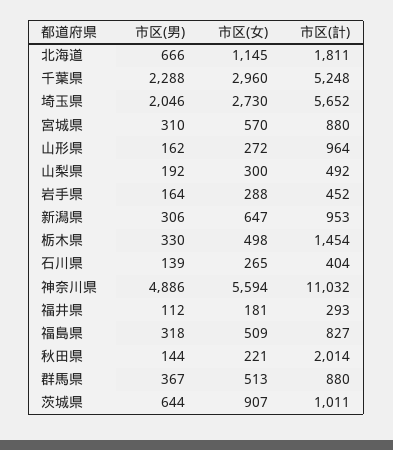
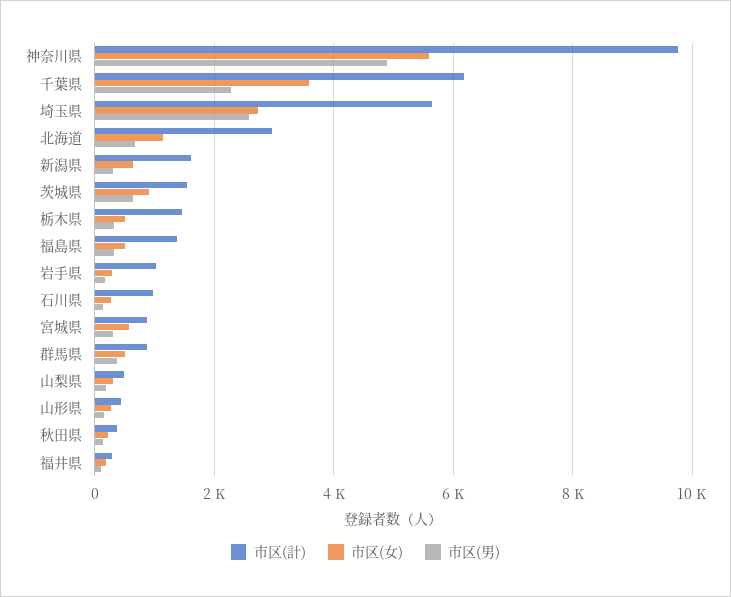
市区(計), 北海道: 1811 -> 3000
市区(女), 千葉県: 2960 -> 3600
市区(計), 千葉県: 5248 -> 6200
市区(男), 埼玉県: 2046 -> 2600
市区(計), 山形県: 964 -> 400
市区(計), 岩手県: 452 -> 1000
市区(計), 新潟県: 953 -> 1600
市区(計), 石川県: 404 -> 1000
市区(計), 神奈川県: 11032 -> 9800
市区(計), 福島県: 827 -> 1400
市区(計), 秋田県: 2014 -> 400
市区(計), 茨城県: 1011 -> 1600

